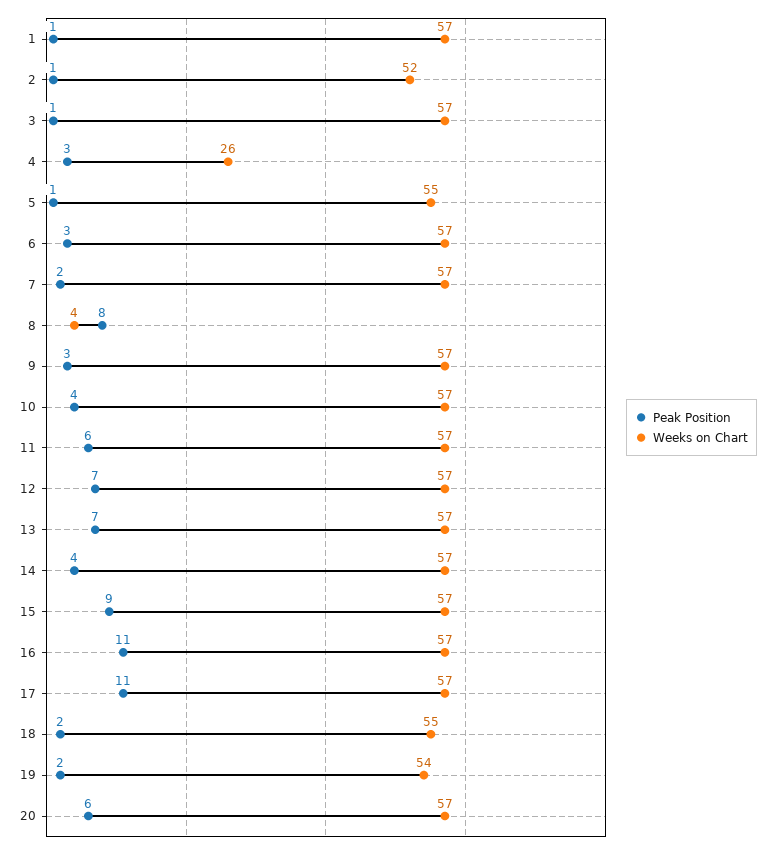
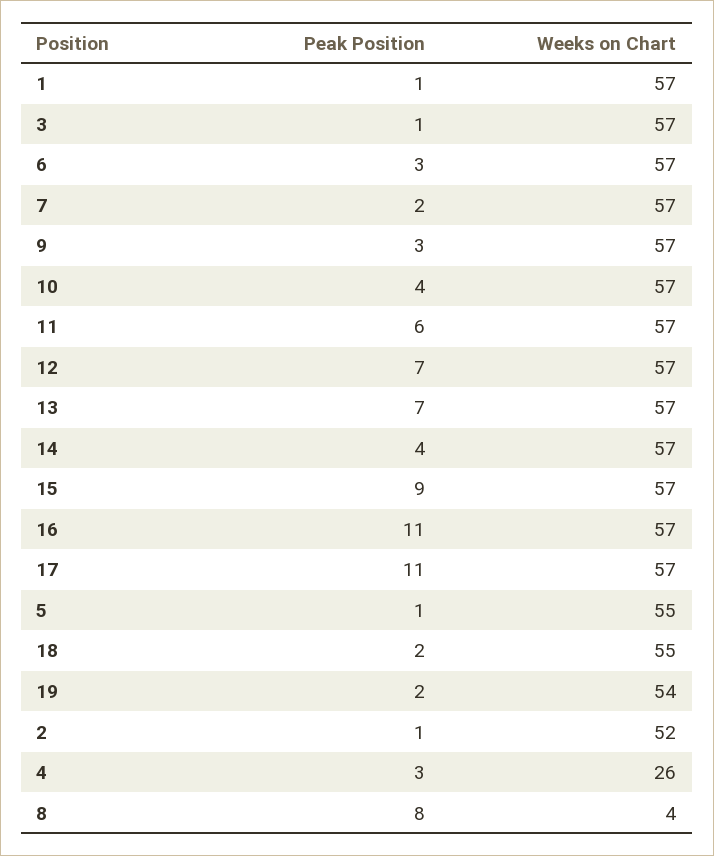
Peak Position, 20: 6 -> none
Weeks on Chart, 20: 57 -> none

